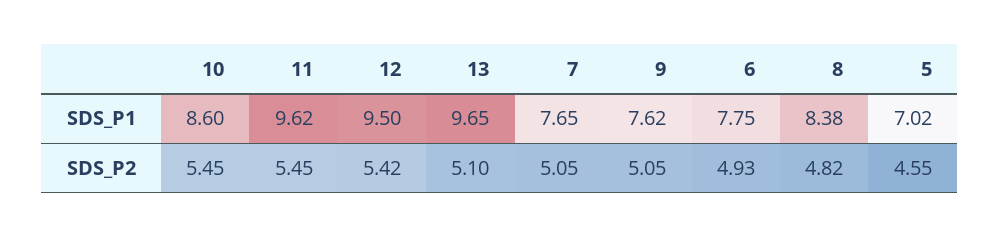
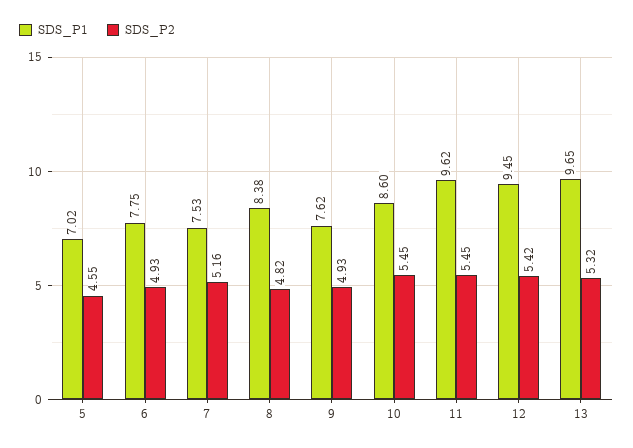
SDS_P1, 12: 9.5 -> 9.45
SDS_P1, 7: 7.65 -> 7.53
SDS_P2, 13: 5.1 -> 5.32
SDS_P2, 7: 5.05 -> 5.16
SDS_P2, 9: 5.05 -> 4.93

